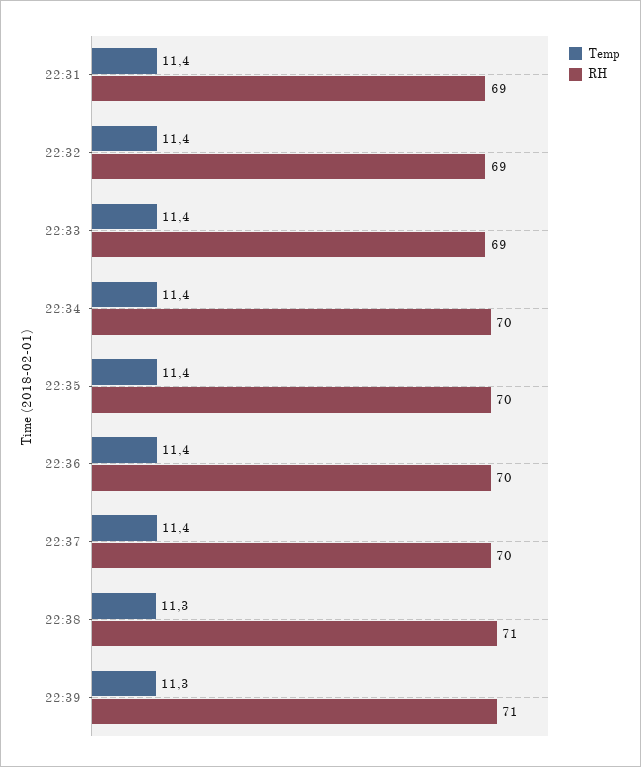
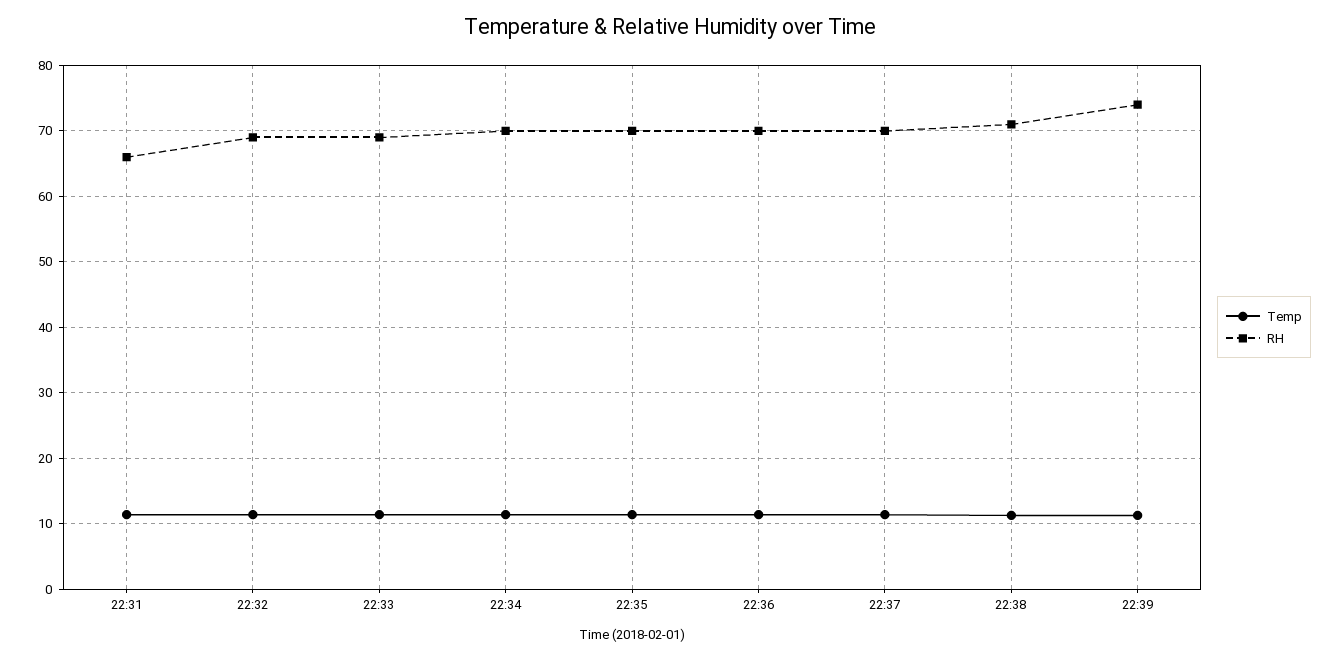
RH, 22:31: 69 -> 66
RH, 22:39: 71 -> 74

